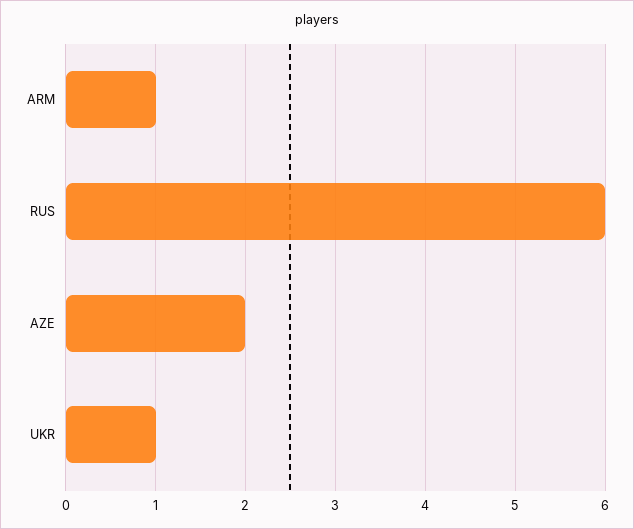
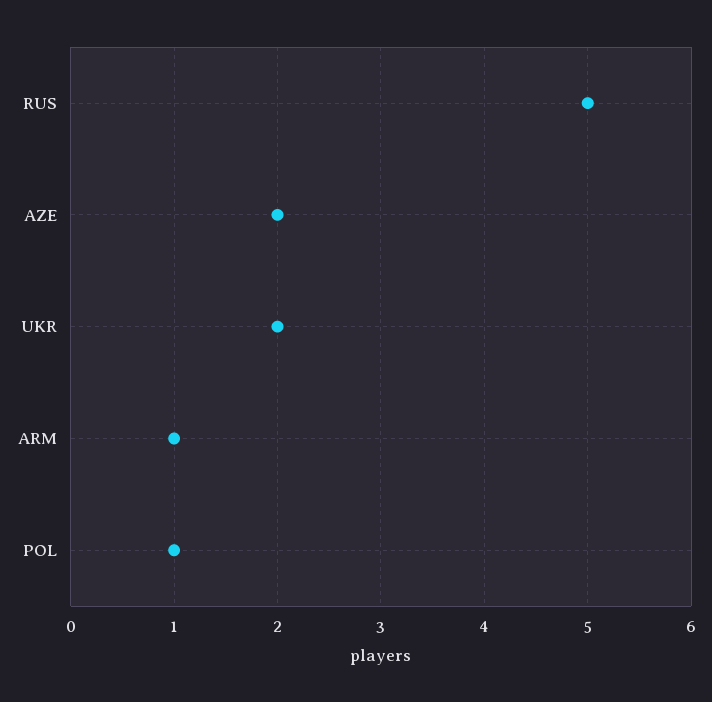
RUS: 6 -> 5
UKR: 1 -> 2
POL: none -> 1

